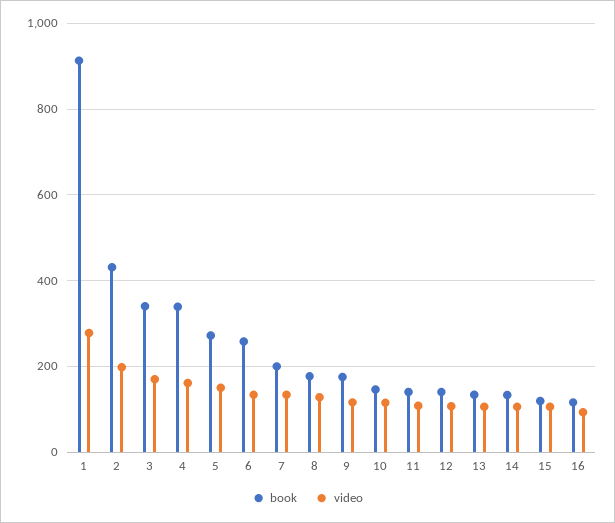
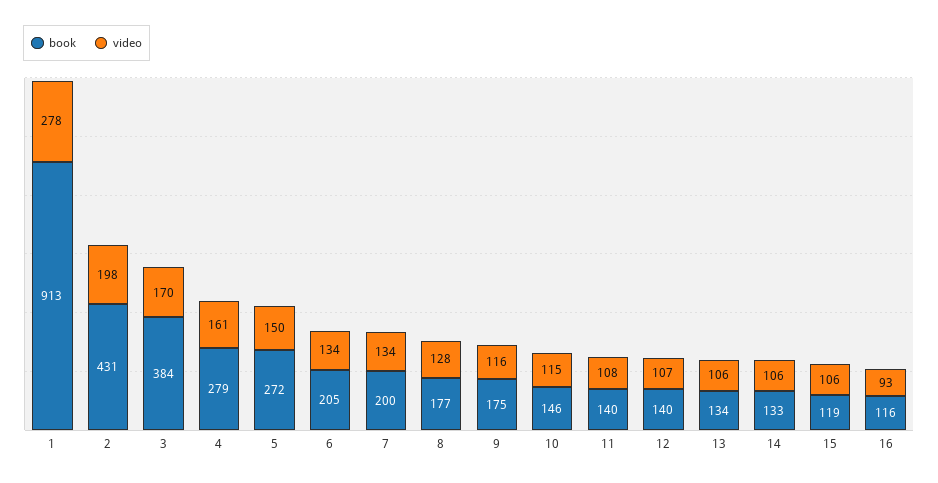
book, 3: 340 -> 384
book, 4: 340 -> 279
book, 6: 260 -> 205

